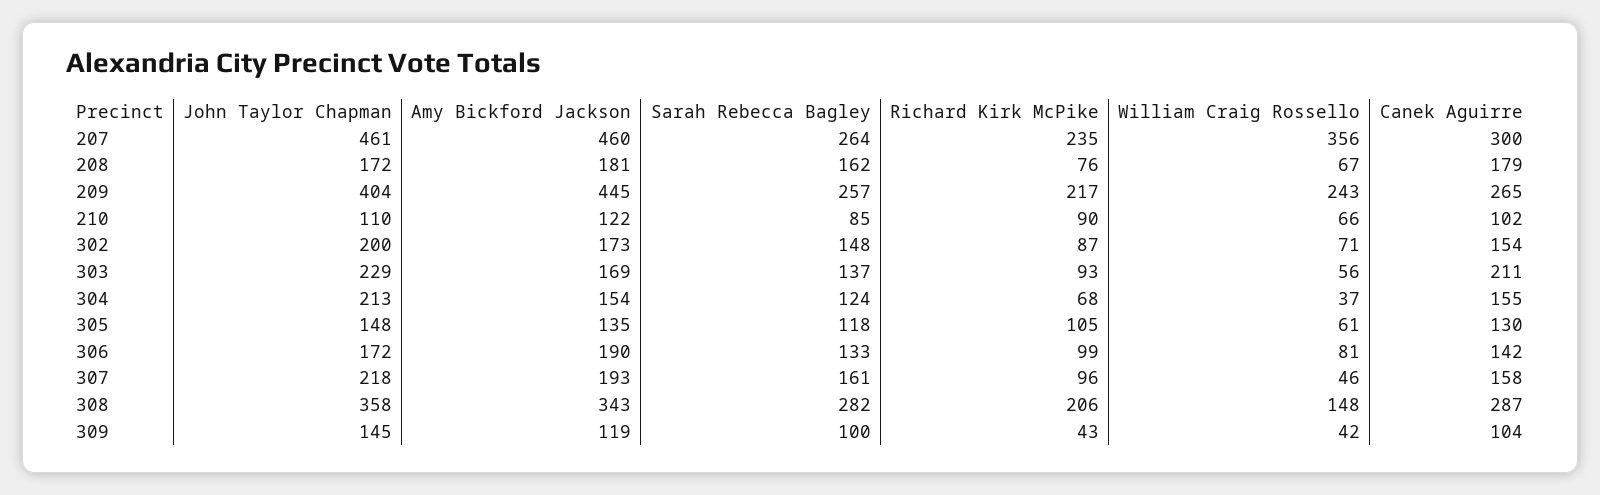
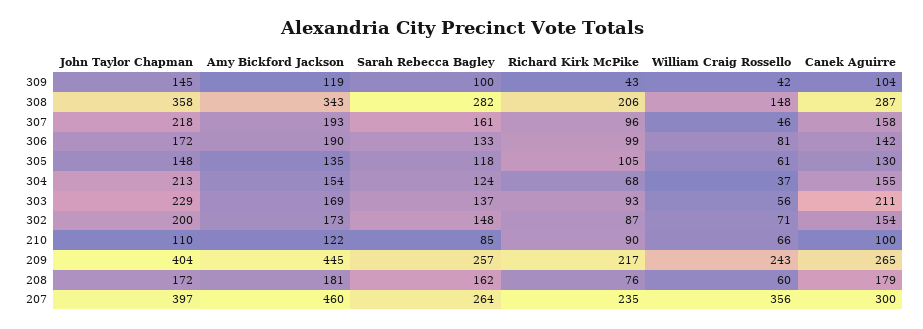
John Taylor Chapman, 207: 461 -> 397
William Craig Rossello, 208: 67 -> 60
Canek Aguirre, 210: 102 -> 100

